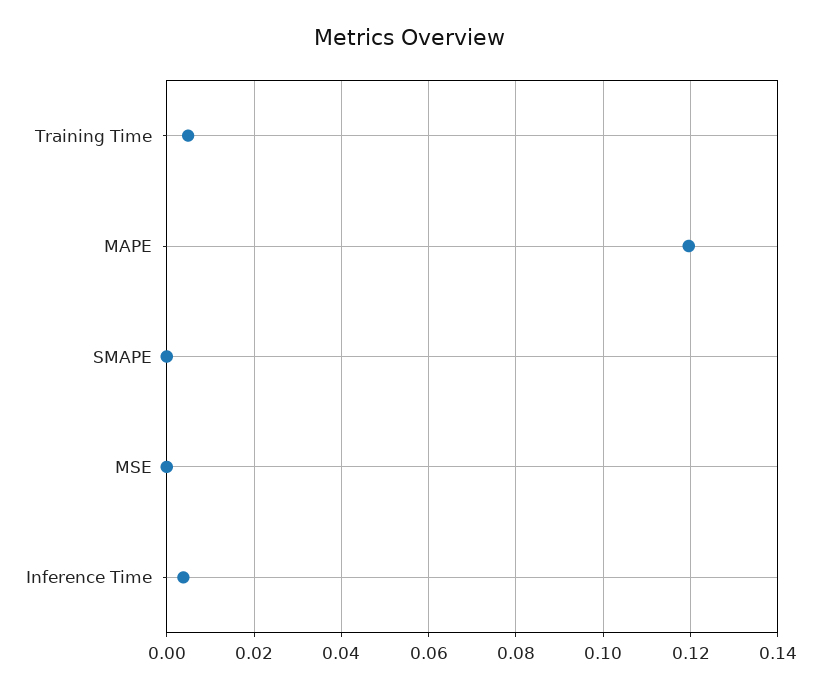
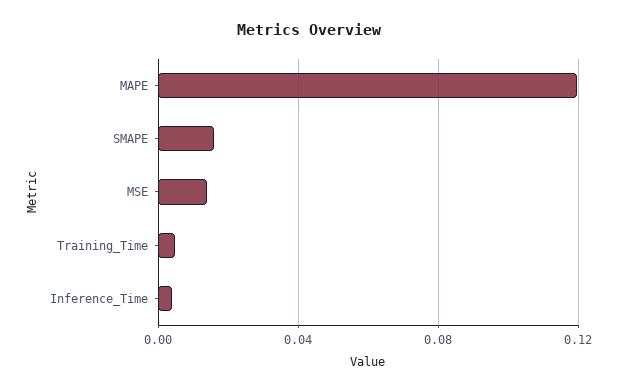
SMAPE: 0 -> 0.015
MSE: 0 -> 0.015

